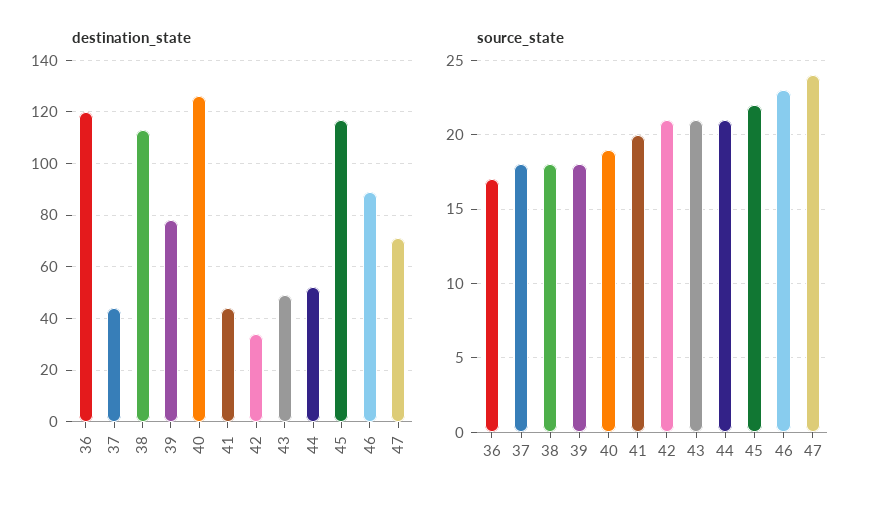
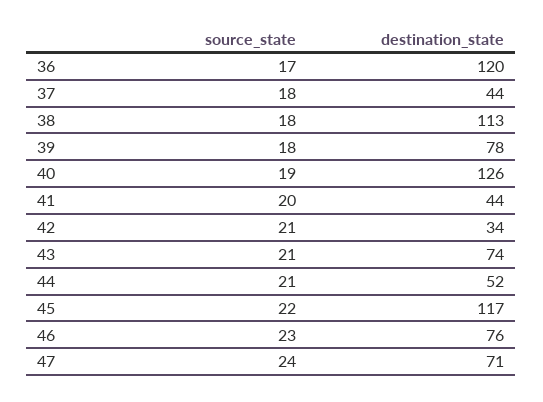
destination_state, 43: 50 -> 74
destination_state, 46: 90 -> 76

